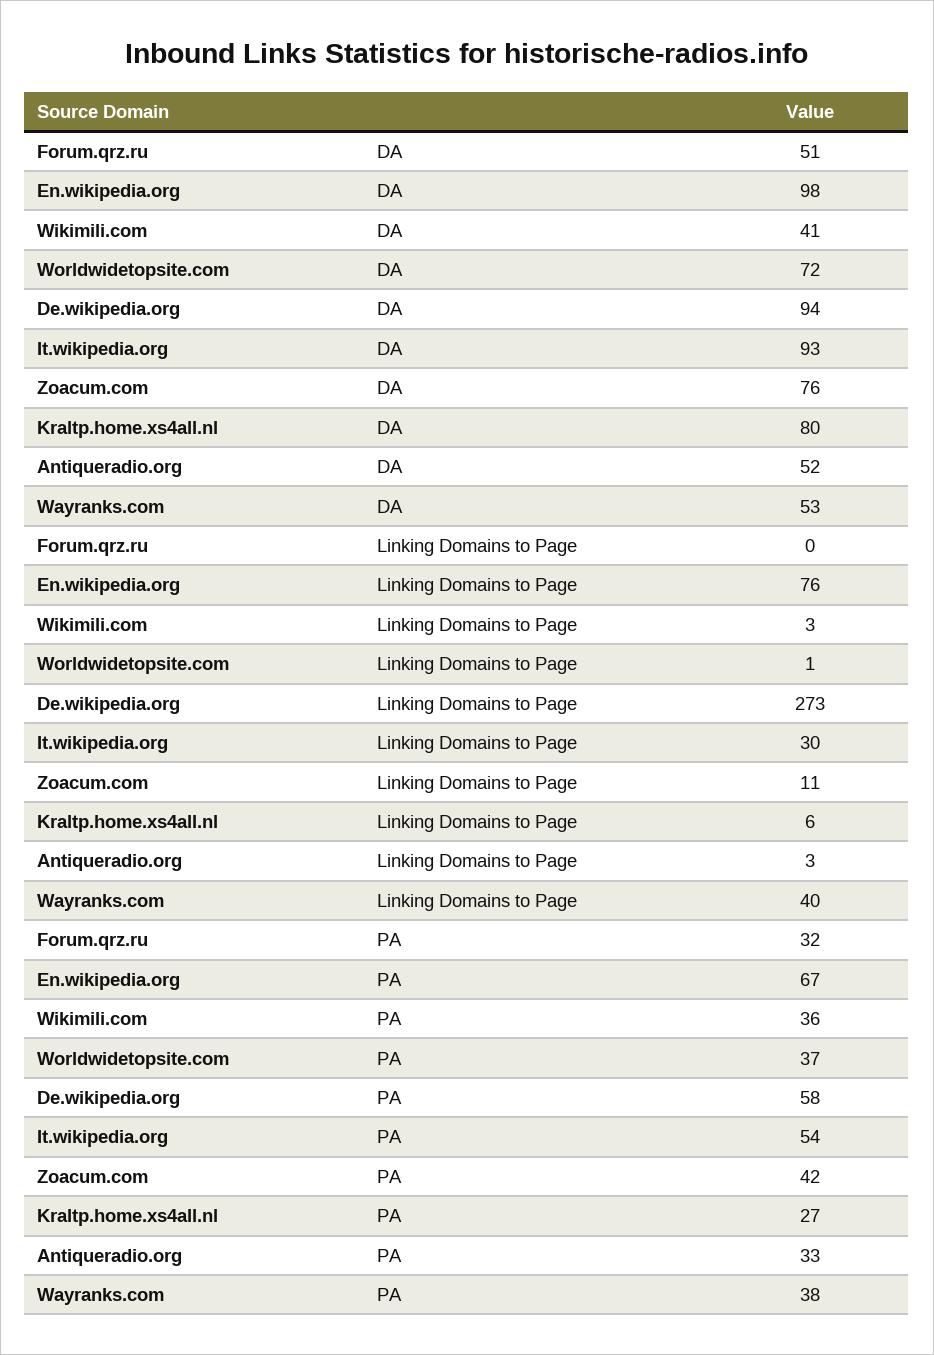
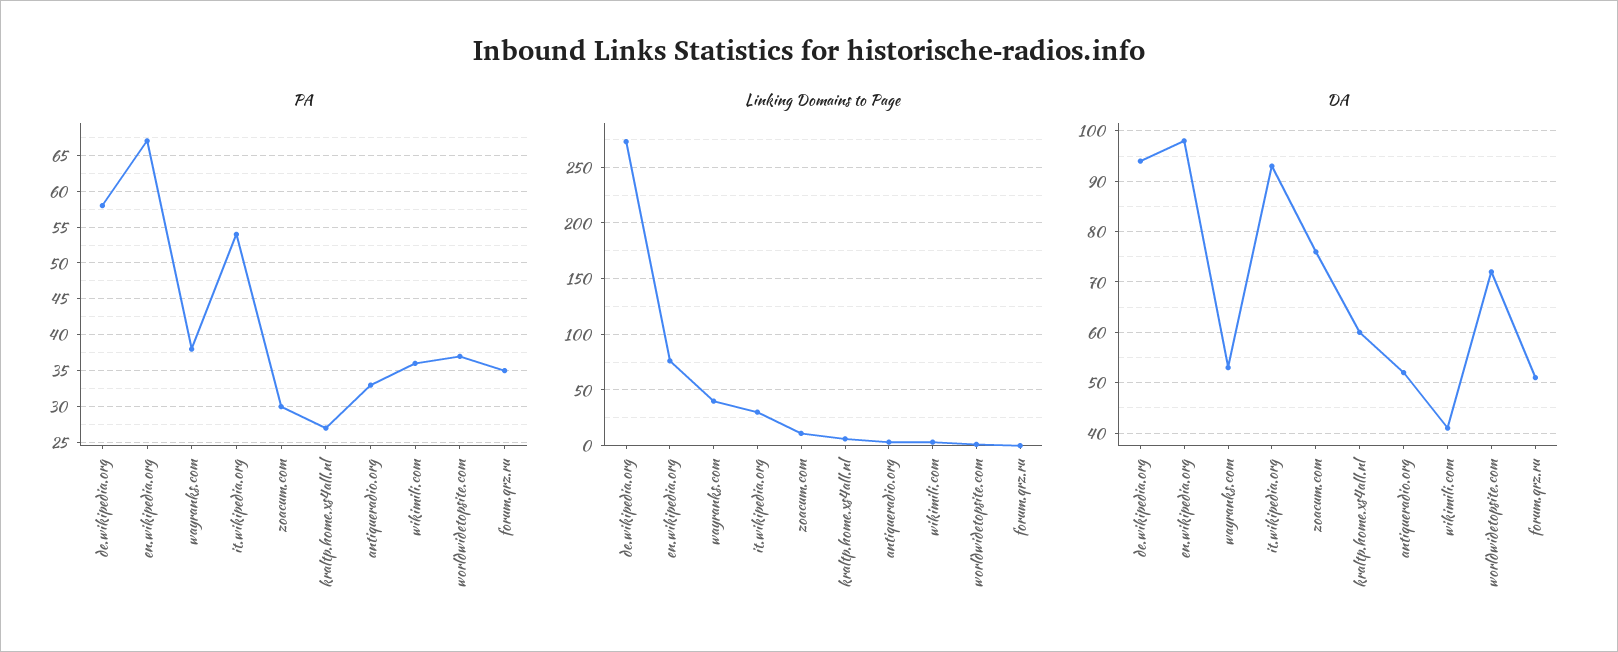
DA, Kraltp.home.xs4all.nl: 80 -> 60
PA, Forum.qrz.ru: 32 -> 35
PA, Zoacum.com: 42 -> 30

